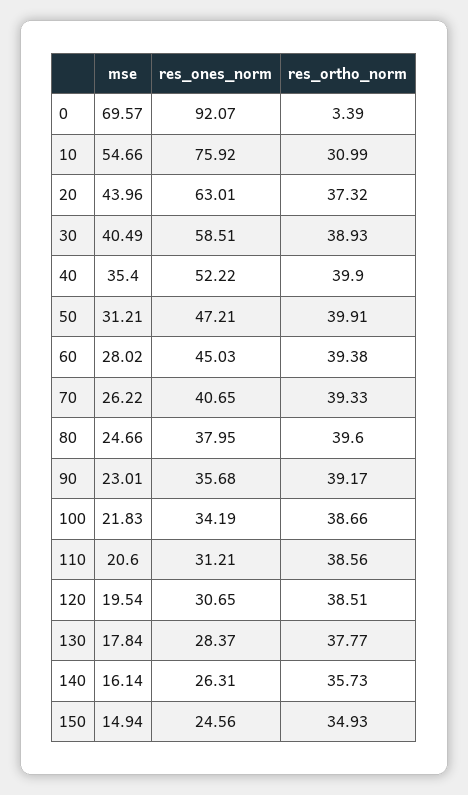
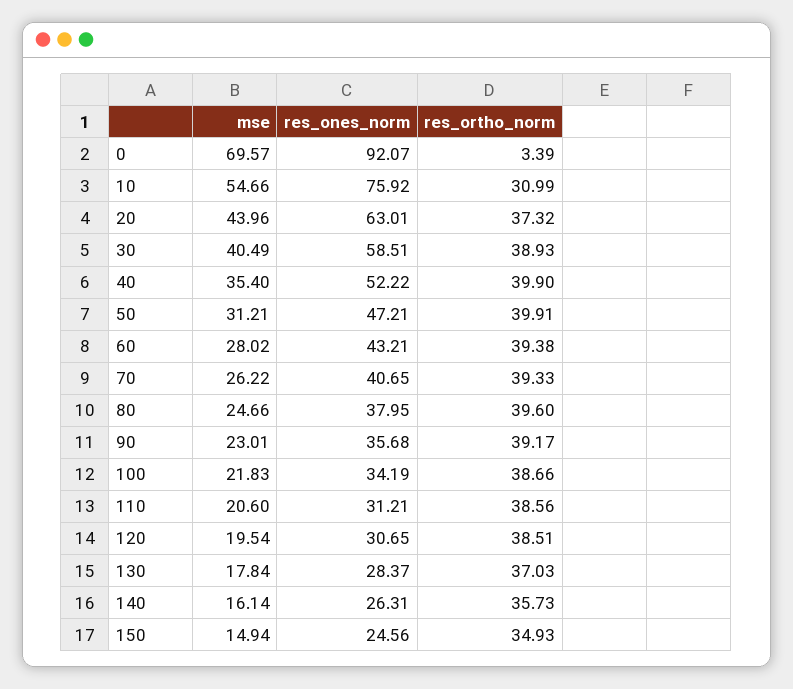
res_ones_norm, 60: 45.03 -> 43.21
res_ortho_norm, 130: 37.77 -> 37.03

